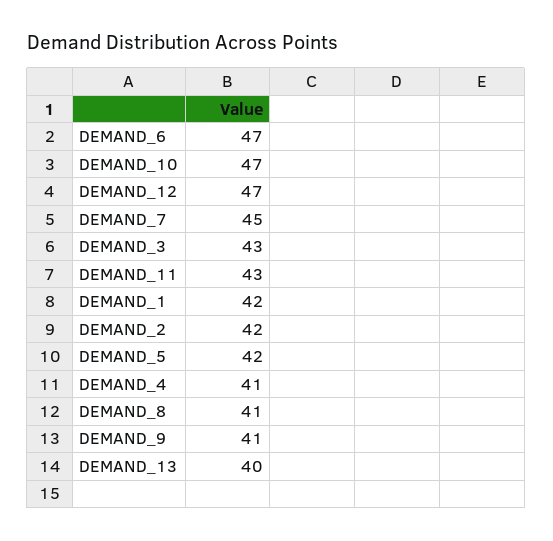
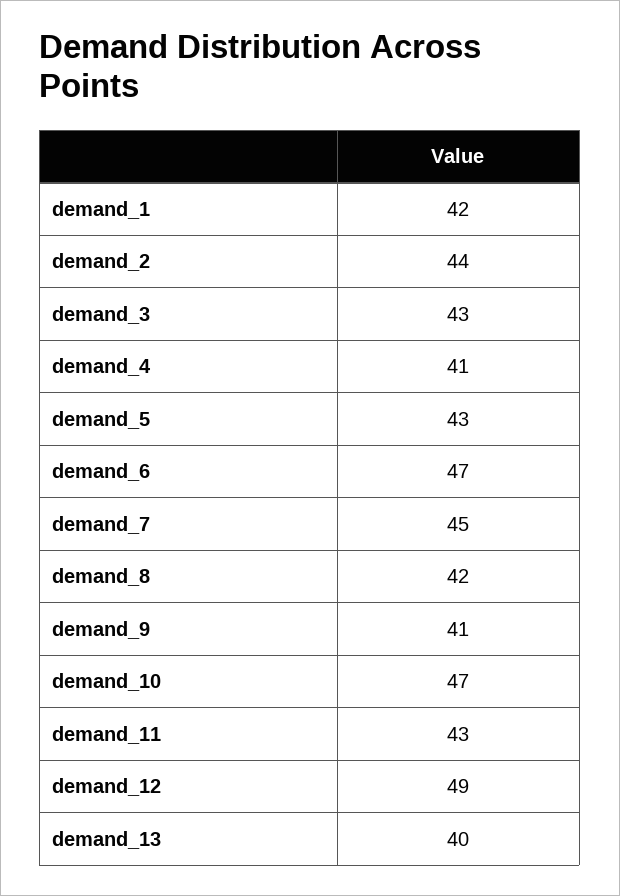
DEMAND_12: 47 -> 49
DEMAND_2: 42 -> 44
DEMAND_5: 42 -> 43
DEMAND_8: 41 -> 42

